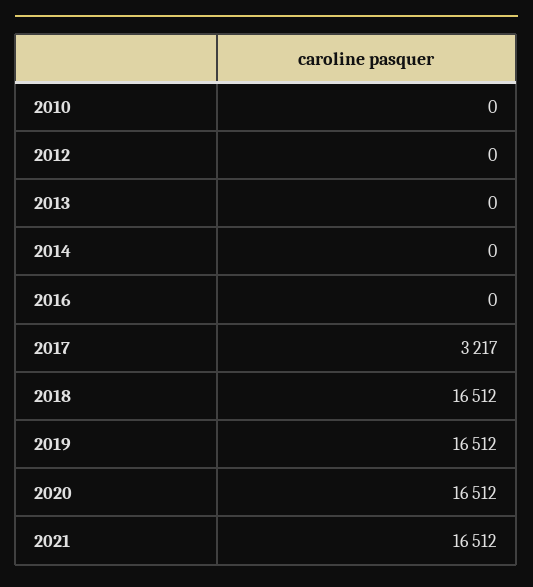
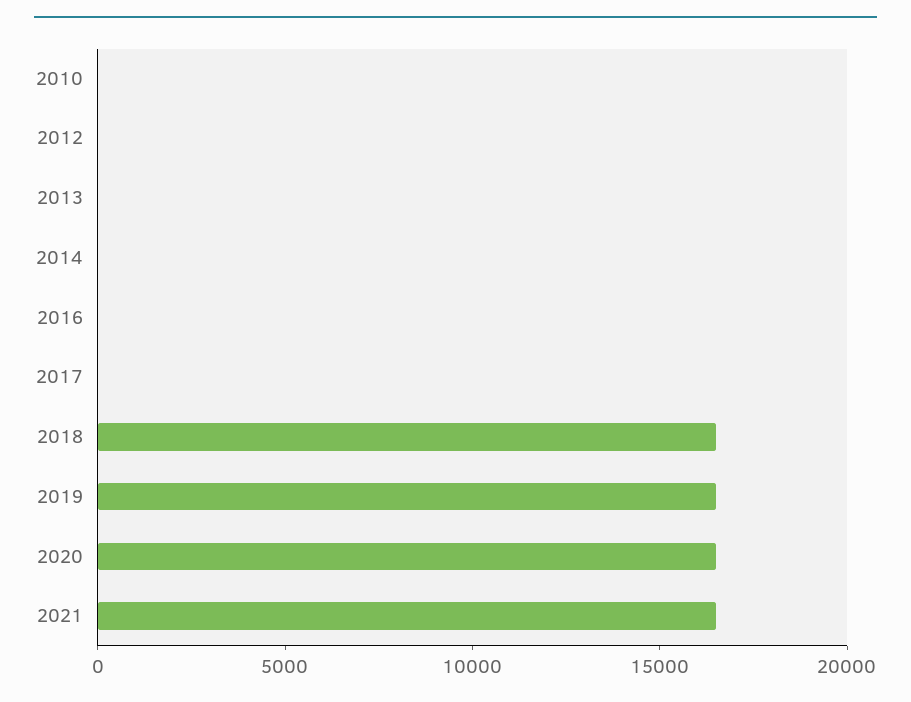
2017: 3217 -> 0

